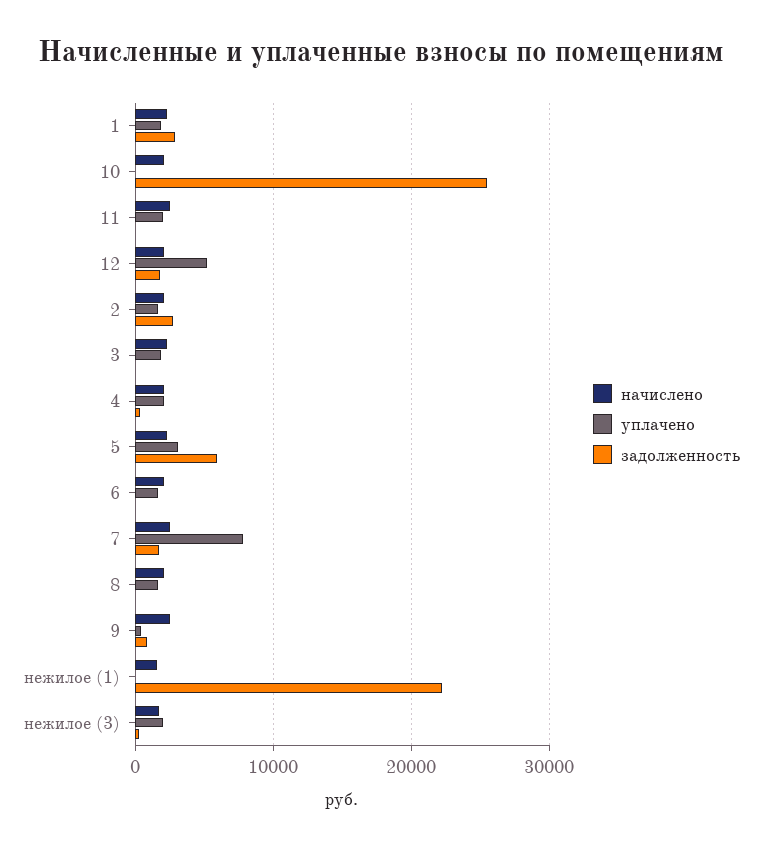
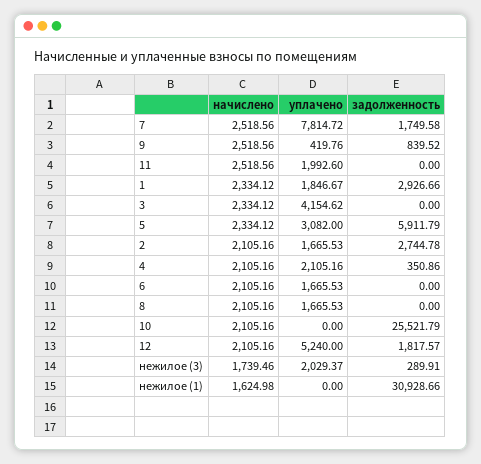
уплачено, 3: 2000 -> 4154.62
задолженность, нежилое (1): 22000 -> 30928.66

